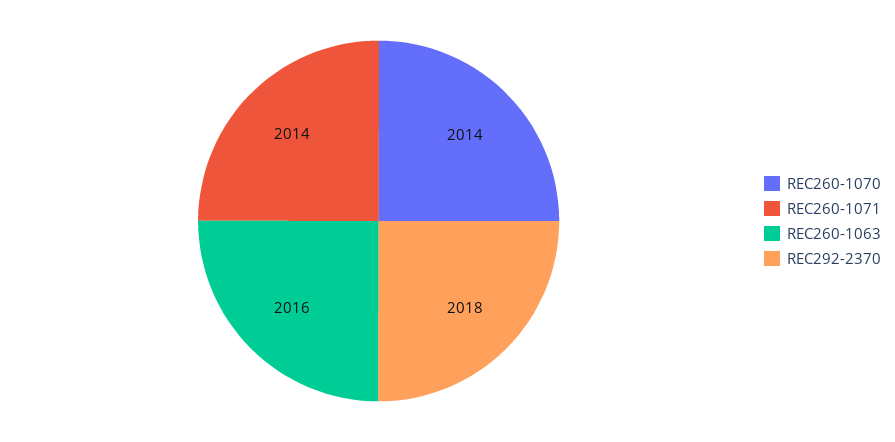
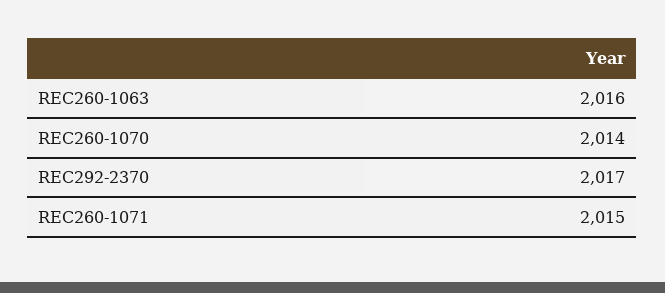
REC260-1071: 2014 -> 2015
REC292-2370: 2018 -> 2017

